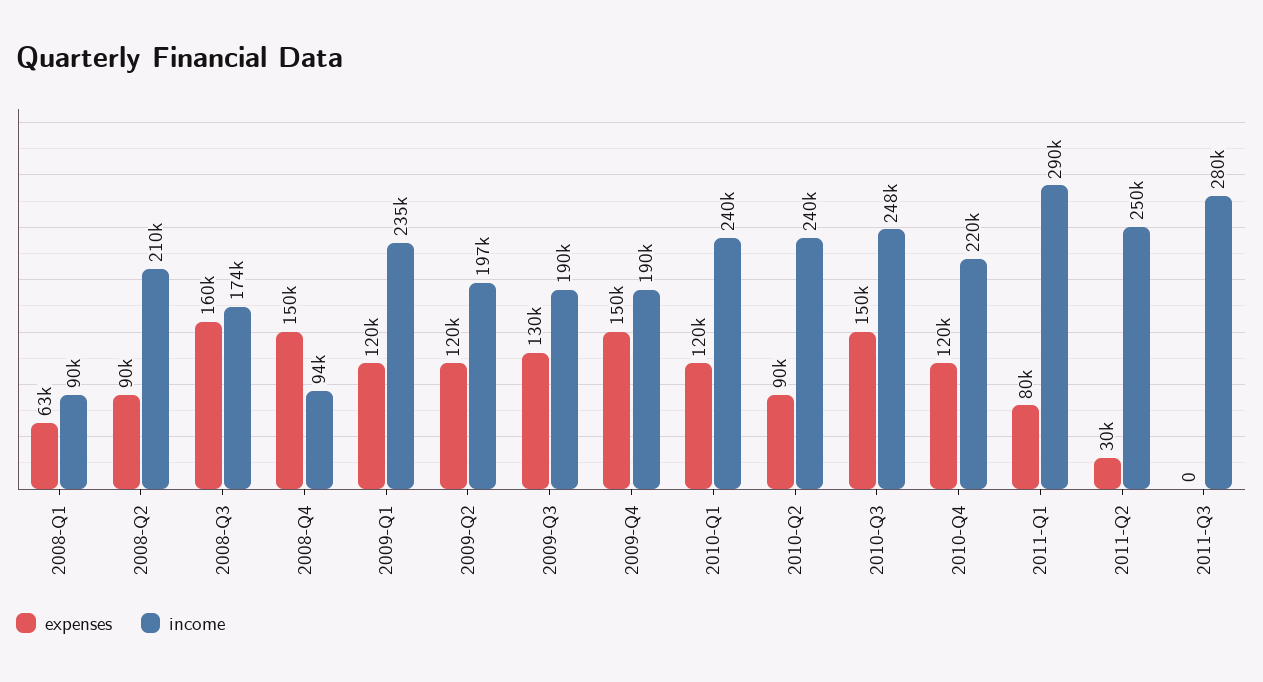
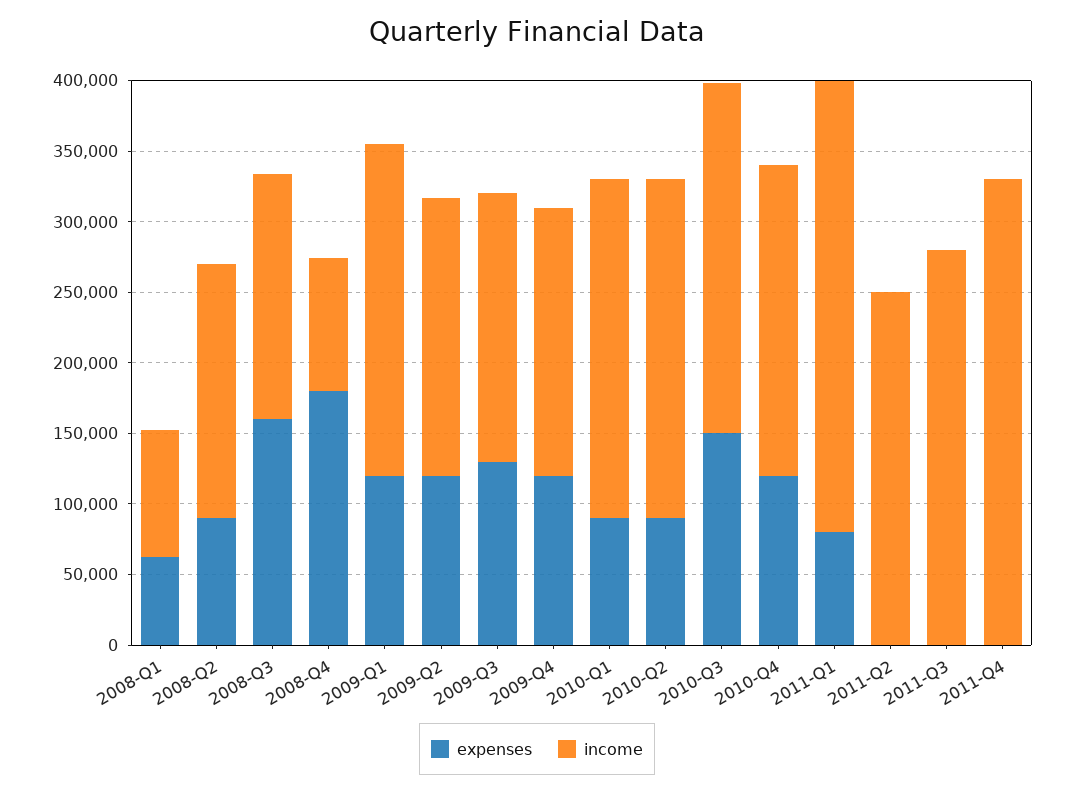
income, 2008-Q2: 210000 -> 180000
expenses, 2008-Q4: 150000 -> 180000
expenses, 2009-Q4: 150000 -> 120000
expenses, 2010-Q1: 120000 -> 90000
income, 2011-Q1: 290000 -> 320000
expenses, 2011-Q2: 30000 -> 0
expenses, 2011-Q4: none -> 0
income, 2011-Q4: none -> 330000

